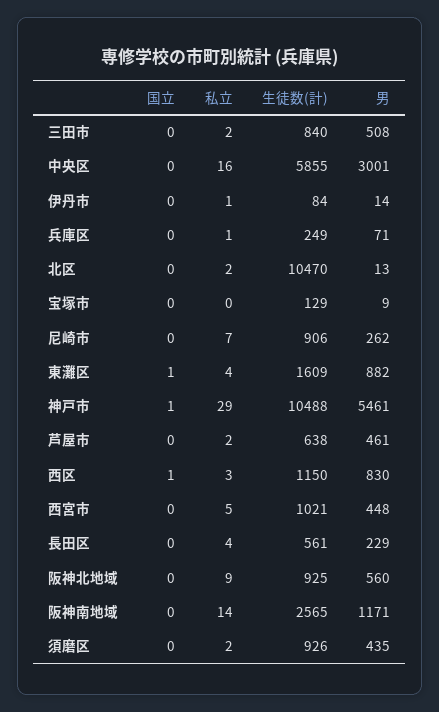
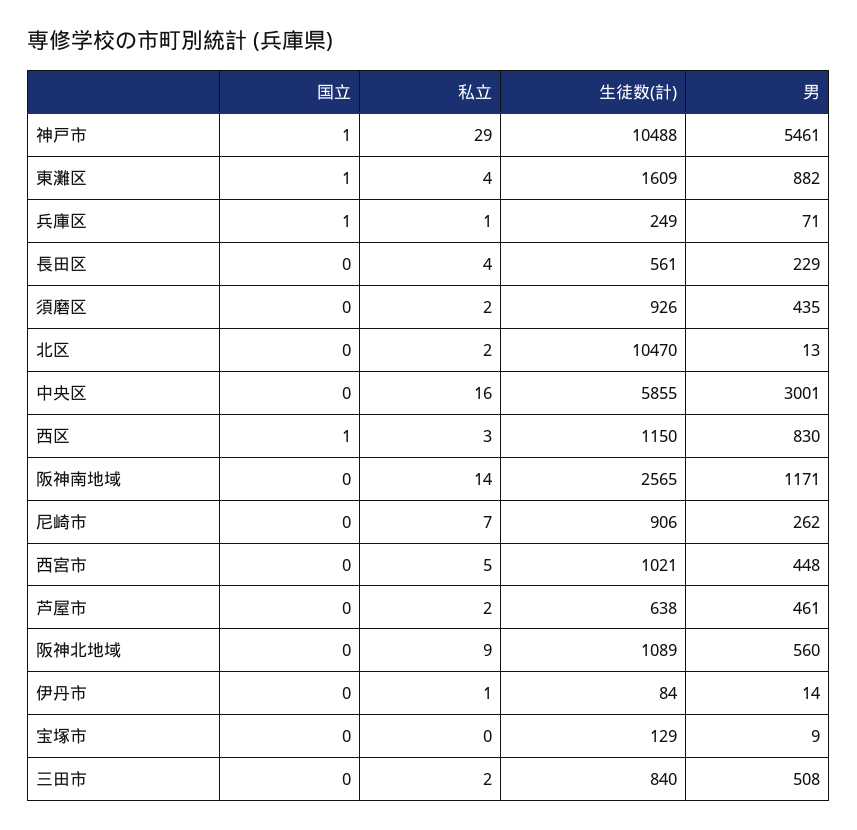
国立, 兵庫区: 0 -> 1
生徒数(計), 阪神北地域: 925 -> 1089

